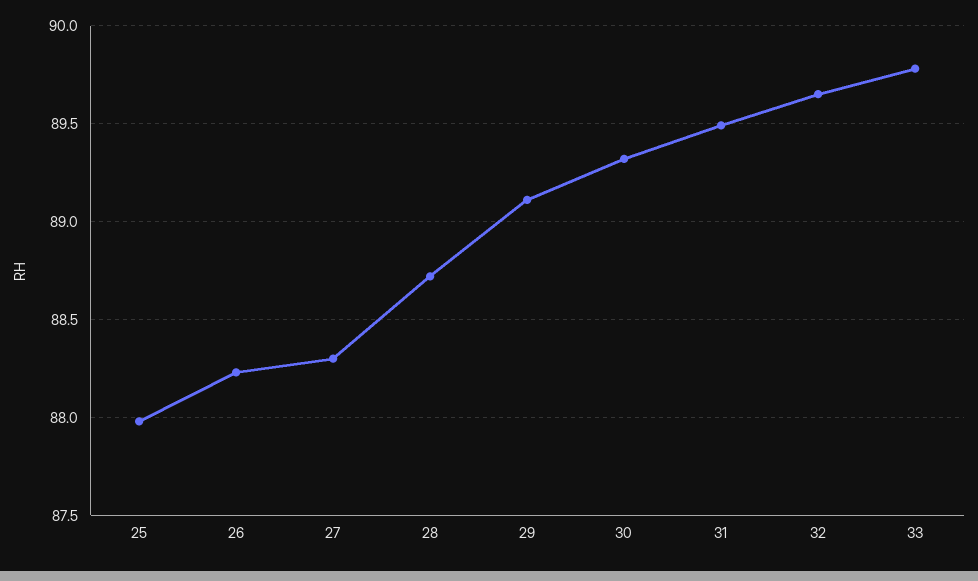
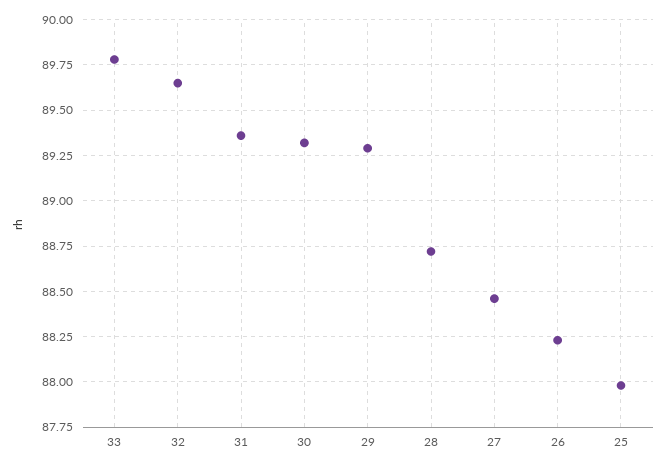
27: 88.3 -> 88.45
29: 89.1 -> 89.3
31: 89.5 -> 89.35

